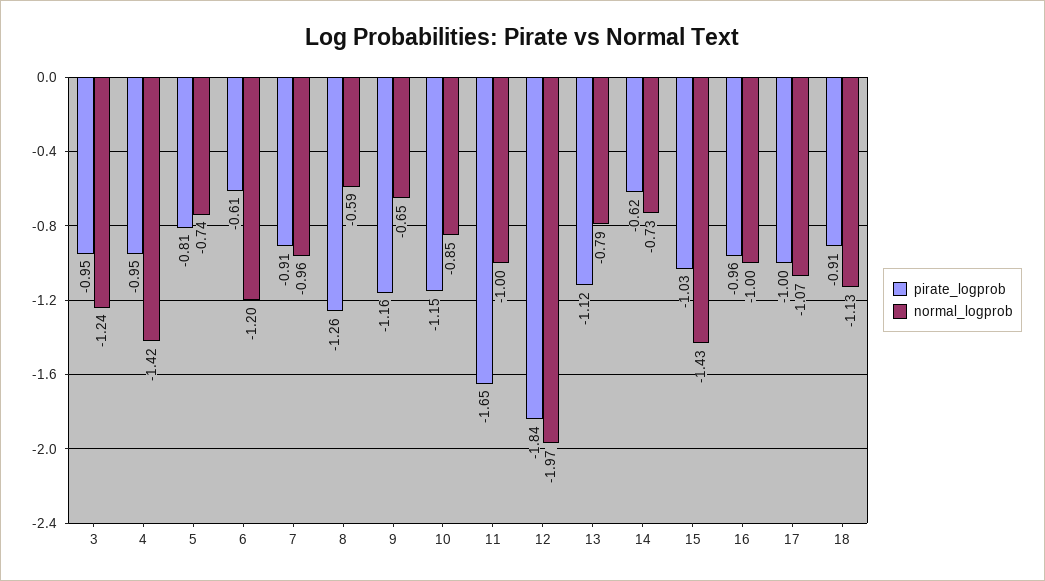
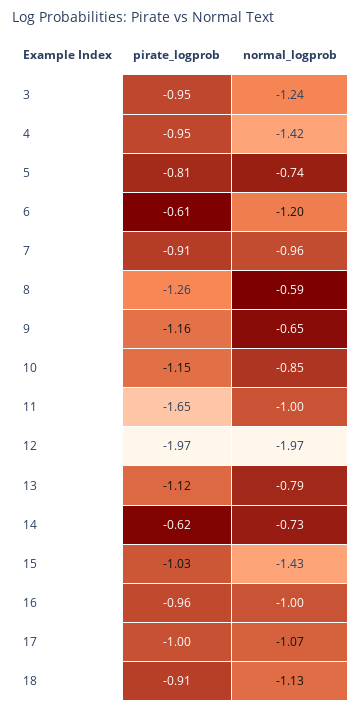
pirate_logprob, 12: -1.84 -> -1.97

